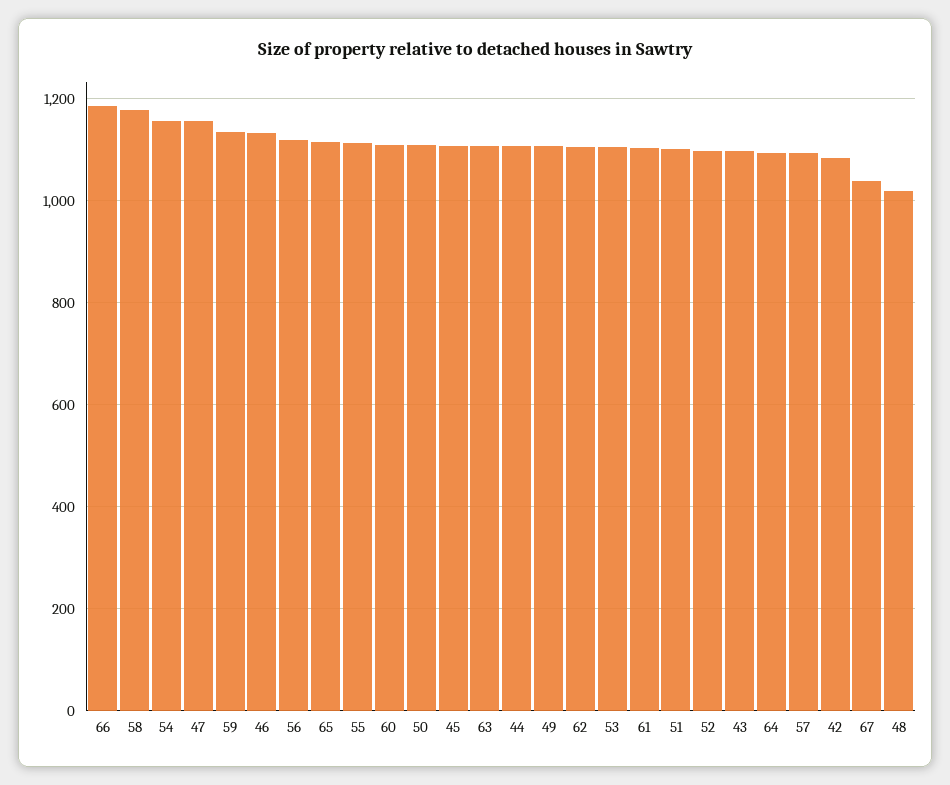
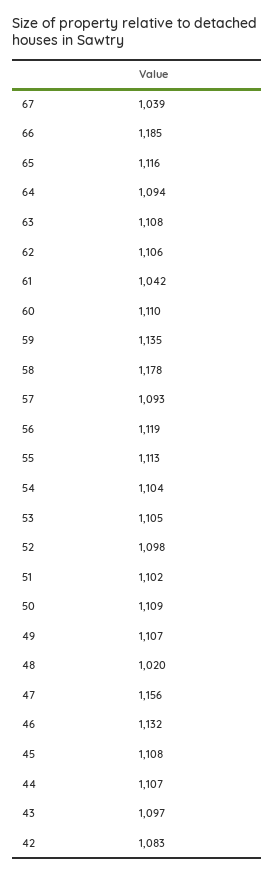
54: 1160 -> 1104
61: 1100 -> 1042

